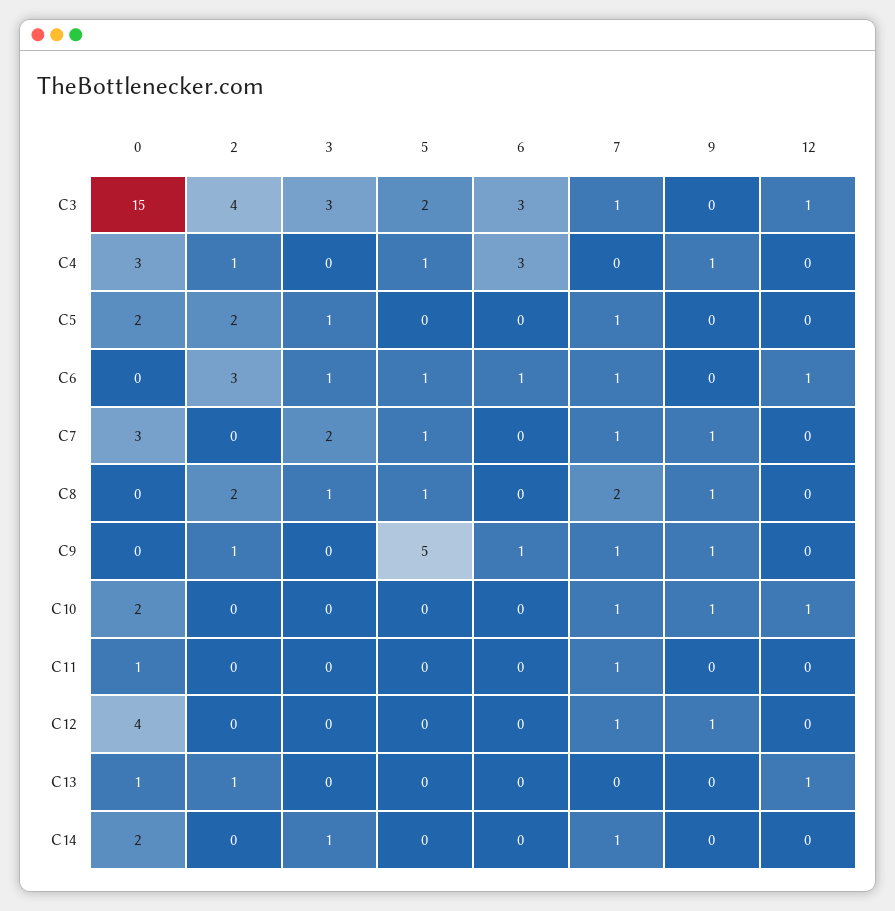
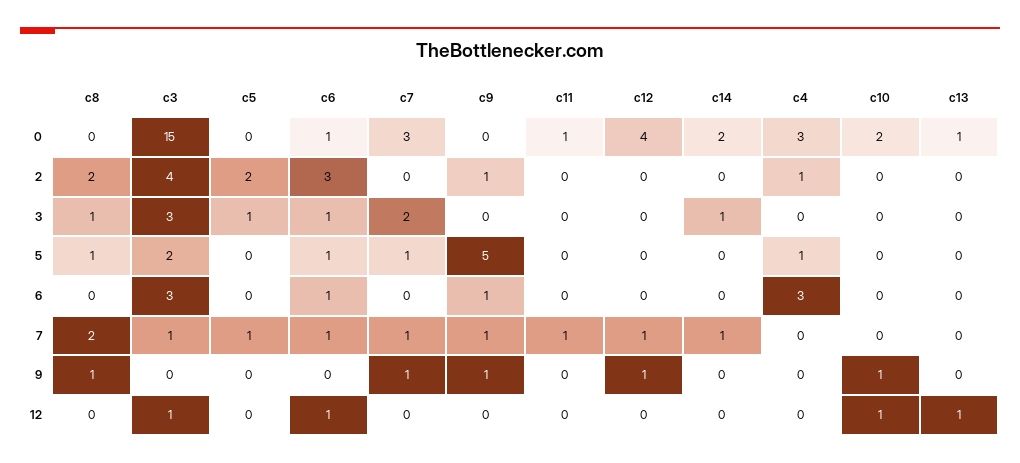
9, C4: 1 -> 0
0, C5: 2 -> 0
0, C6: 0 -> 1
7, C10: 1 -> 0
2, C13: 1 -> 0

